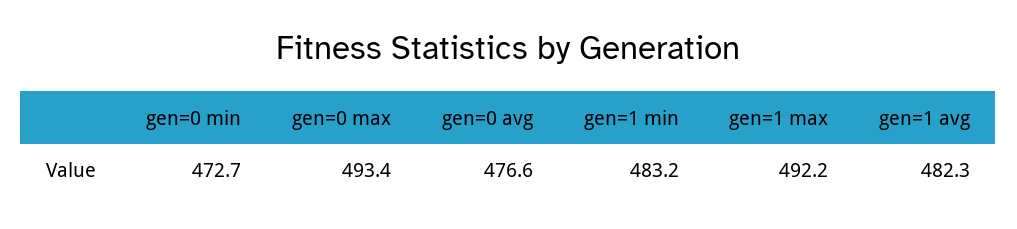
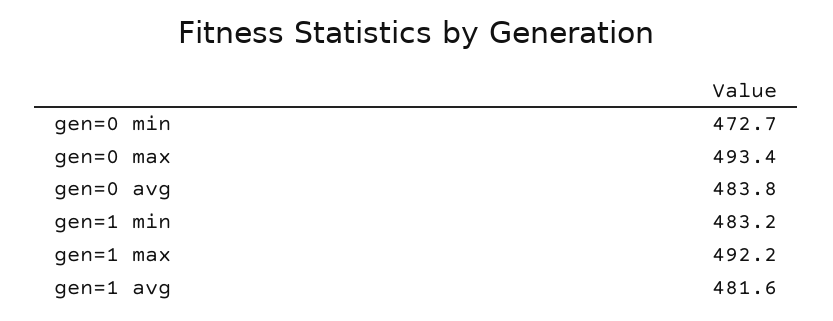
gen=0 avg: 476.6 -> 483.8
gen=1 avg: 482.3 -> 481.6

